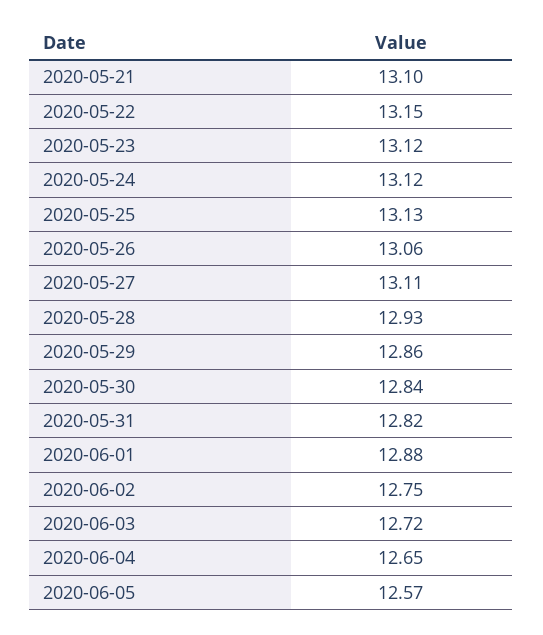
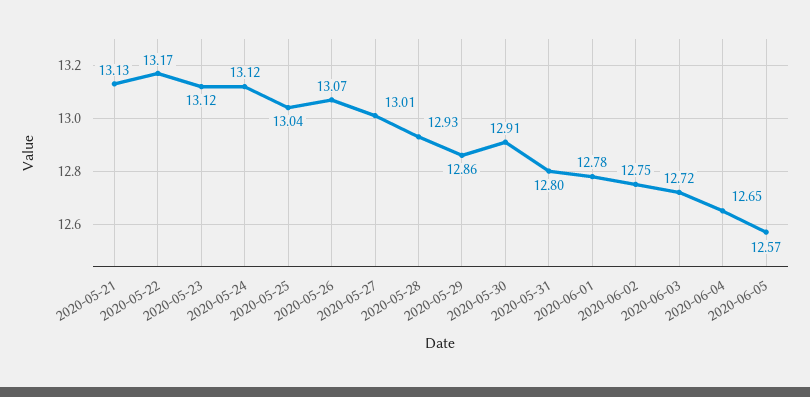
2020-05-21: 13.1 -> 13.13
2020-05-22: 13.15 -> 13.17
2020-05-25: 13.13 -> 13.04
2020-05-26: 13.06 -> 13.07
2020-05-27: 13.11 -> 13.01
2020-05-30: 12.84 -> 12.91
2020-05-31: 12.82 -> 12.8
2020-06-01: 12.88 -> 12.78

